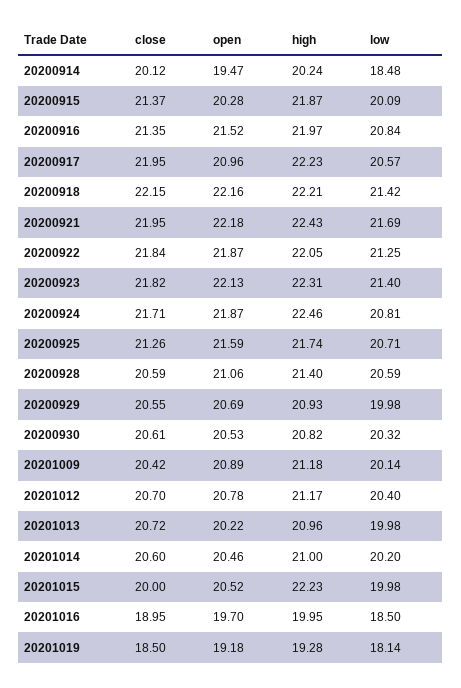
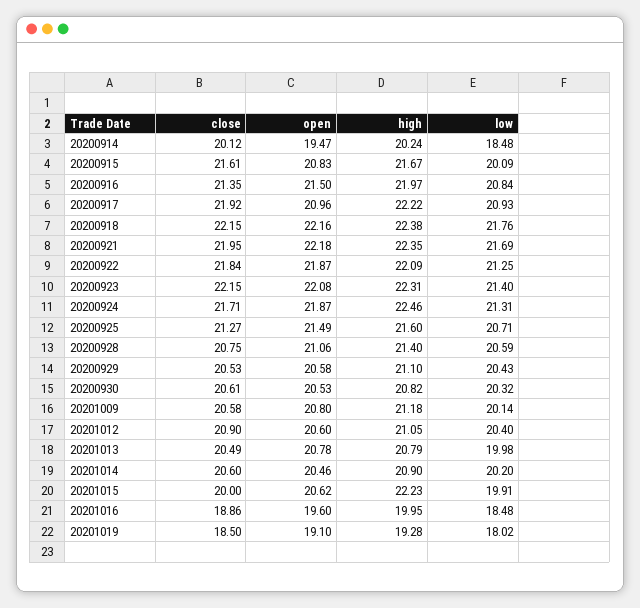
close, 20200915: 21.37 -> 21.61
open, 20200915: 20.28 -> 20.83
high, 20200915: 21.87 -> 21.67
open, 20200916: 21.52 -> 21.5
close, 20200917: 21.95 -> 21.92
high, 20200917: 22.23 -> 22.22
low, 20200917: 20.57 -> 20.93
high, 20200918: 22.21 -> 22.38
low, 20200918: 21.42 -> 21.76
high, 20200921: 22.43 -> 22.35
high, 20200922: 22.05 -> 22.09
close, 20200923: 21.82 -> 22.15
open, 20200923: 22.13 -> 22.08
low, 20200924: 20.81 -> 21.31
close, 20200925: 21.26 -> 21.27
open, 20200925: 21.59 -> 21.49
high, 20200925: 21.74 -> 21.6
close, 20200928: 20.59 -> 20.75
close, 20200929: 20.55 -> 20.53
open, 20200929: 20.69 -> 20.58
high, 20200929: 20.93 -> 21.1
low, 20200929: 19.98 -> 20.43
close, 20201009: 20.42 -> 20.58
open, 20201009: 20.89 -> 20.8
close, 20201012: 20.7 -> 20.9
open, 20201012: 20.78 -> 20.6
high, 20201012: 21.17 -> 21.05
close, 20201013: 20.72 -> 20.49
open, 20201013: 20.22 -> 20.78
high, 20201013: 20.96 -> 20.79
high, 20201014: 21 -> 20.9
open, 20201015: 20.52 -> 20.62
low, 20201015: 19.98 -> 19.91
close, 20201016: 18.95 -> 18.86
open, 20201016: 19.7 -> 19.6
low, 20201016: 18.5 -> 18.48
open, 20201019: 19.18 -> 19.1
low, 20201019: 18.14 -> 18.02

